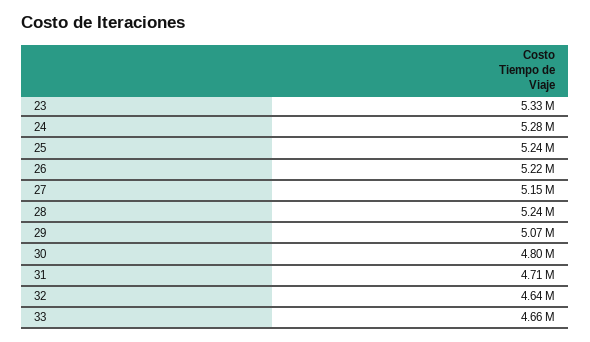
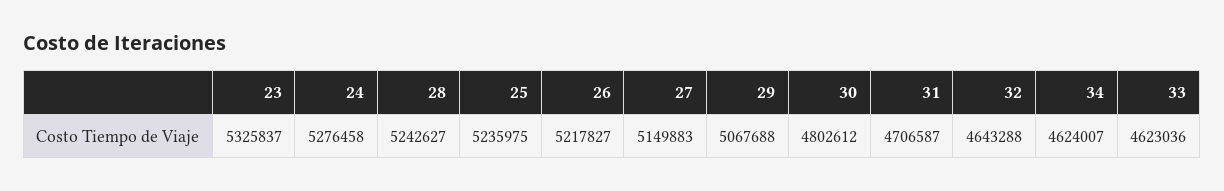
33: 4660000 -> 4623036
34: none -> 4624007

